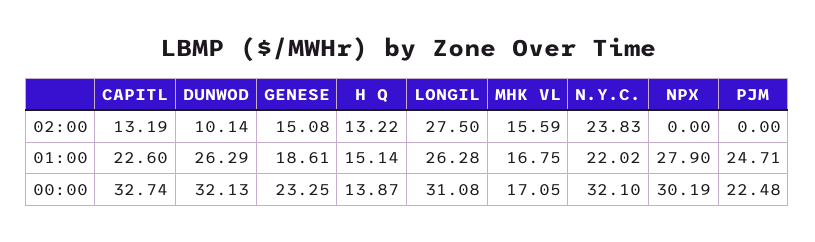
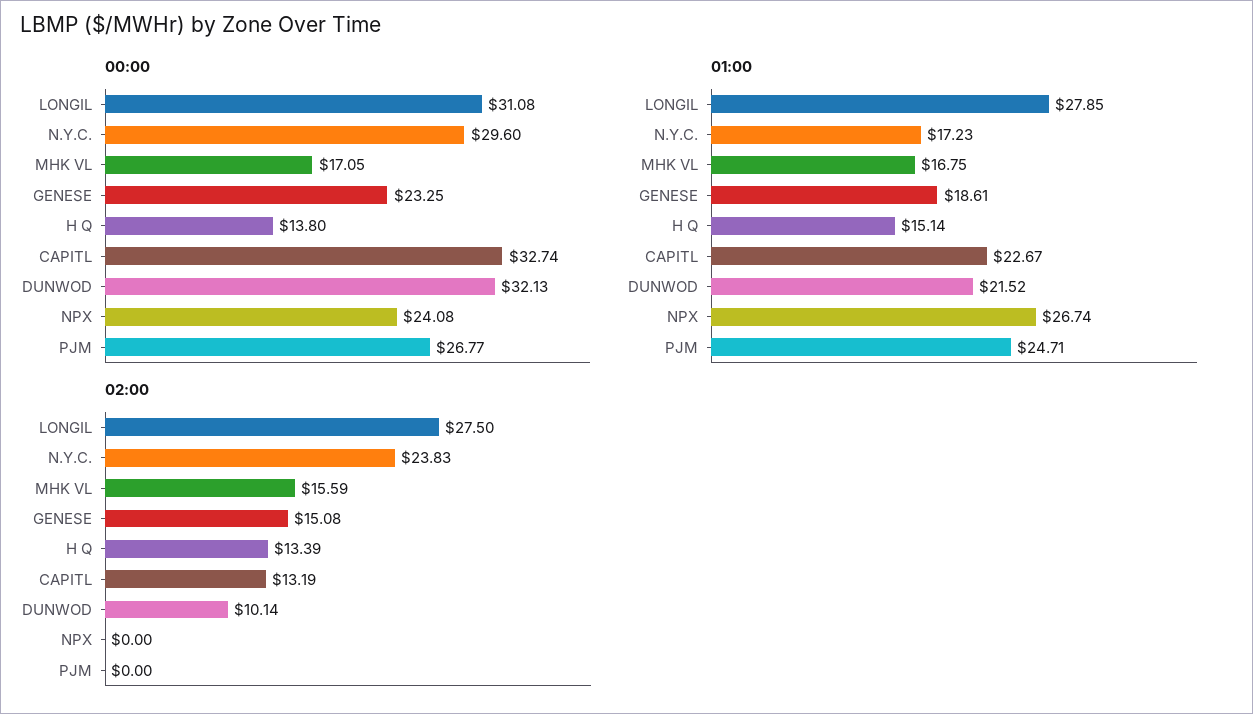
02:00, H Q: 13.22 -> 13.39
01:00, CAPITL: 22.6 -> 22.67
01:00, DUNWOD: 26.29 -> 21.52
01:00, LONGIL: 26.28 -> 27.85
01:00, N.Y.C.: 22.02 -> 17.23
01:00, NPX: 27.9 -> 26.74
00:00, H Q: 13.87 -> 13.8
00:00, N.Y.C.: 32.1 -> 29.6
00:00, NPX: 30.19 -> 24.08
00:00, PJM: 22.48 -> 26.77

